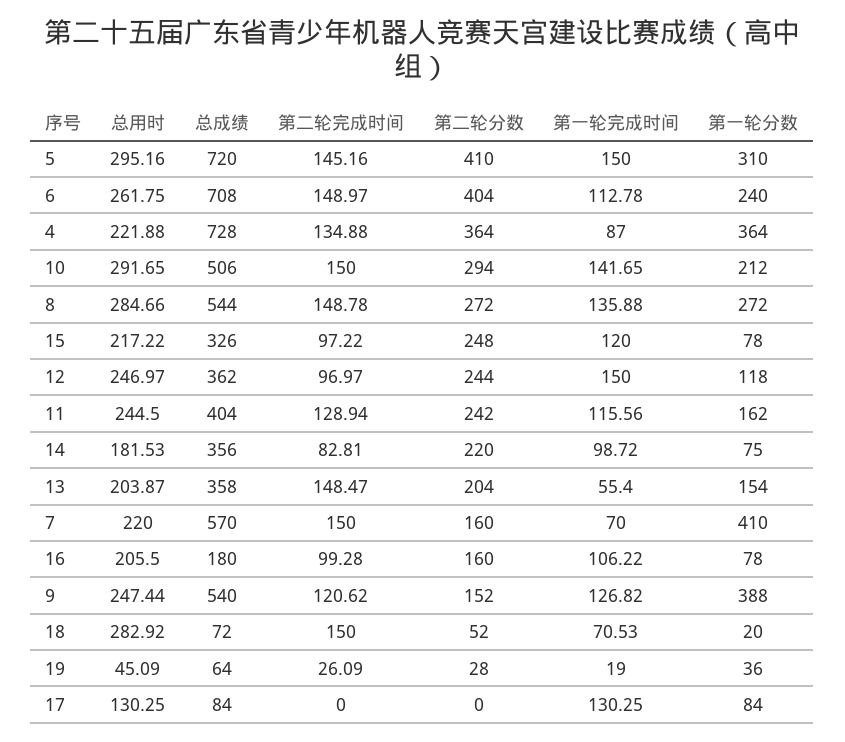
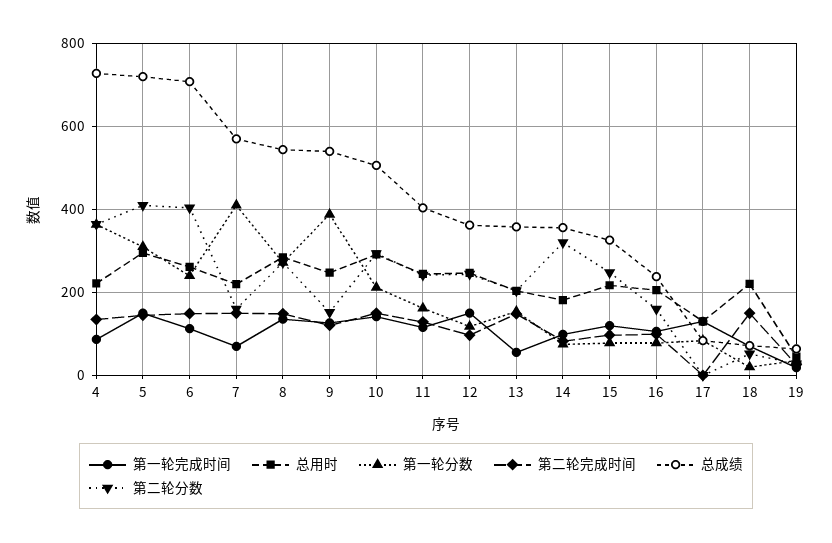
第二轮分数, 14: 220 -> 320
总成绩, 16: 180 -> 240
总用时, 18: 282.92 -> 220

